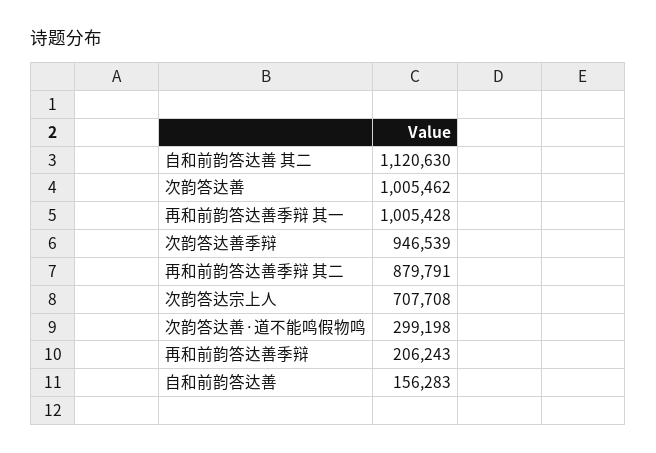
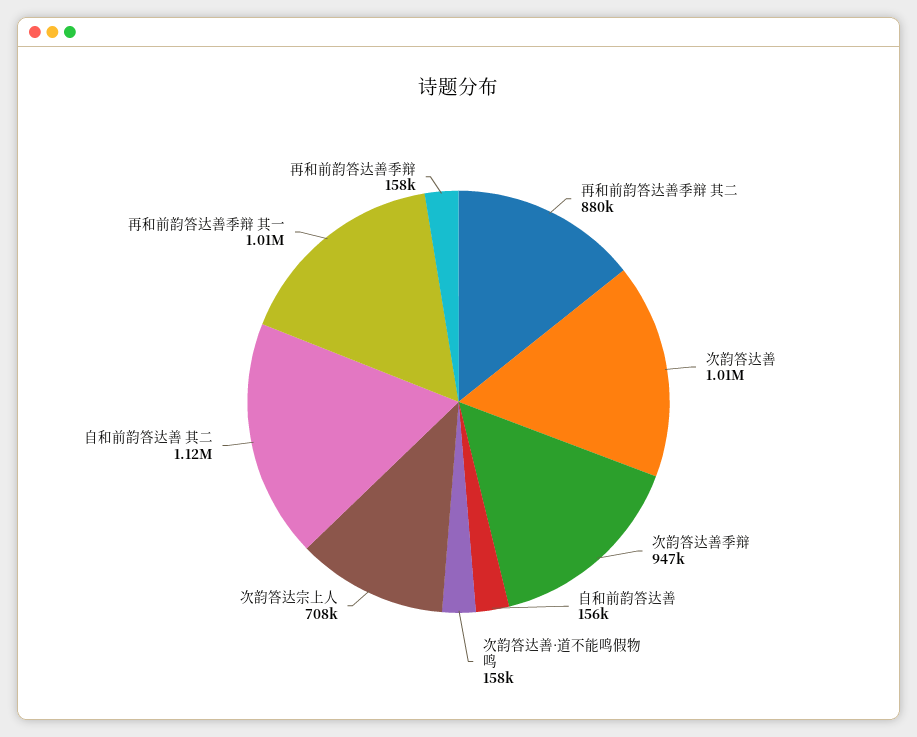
次韵答达善·道不能鸣假物鸣: 299198 -> 158000
再和前韵答达善季辩: 206243 -> 158000

